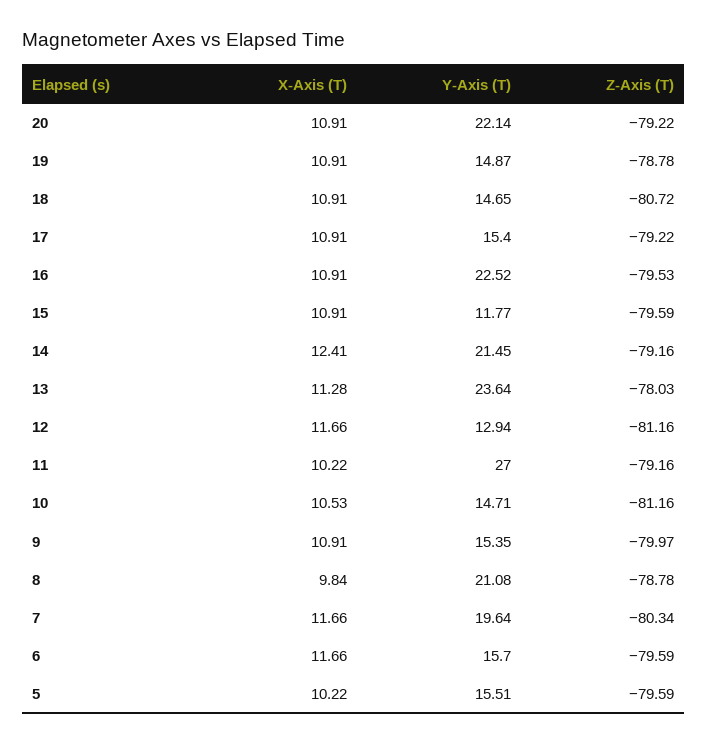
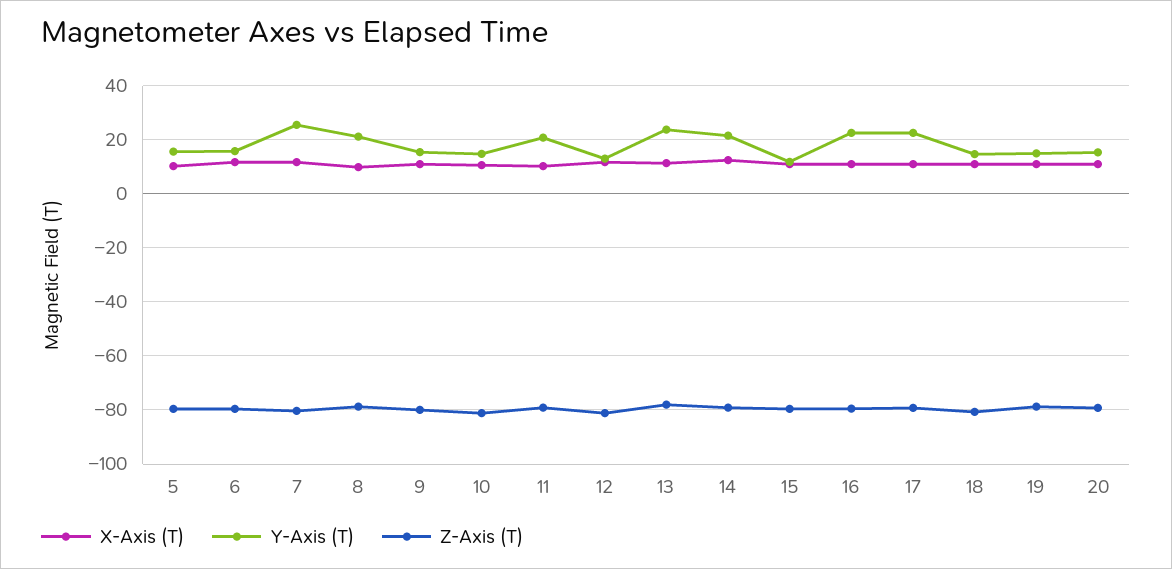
Y-Axis (T), 20: 22.14 -> 15
Y-Axis (T), 17: 15.4 -> 22.5
Y-Axis (T), 11: 27 -> 20
Y-Axis (T), 7: 19.64 -> 25

